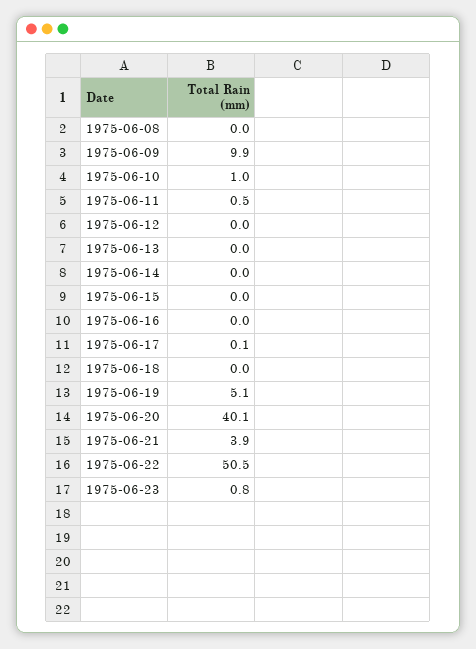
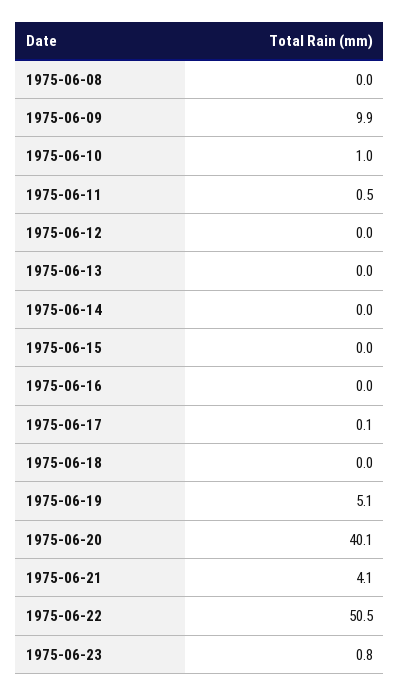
1975-06-21: 3.9 -> 4.1

